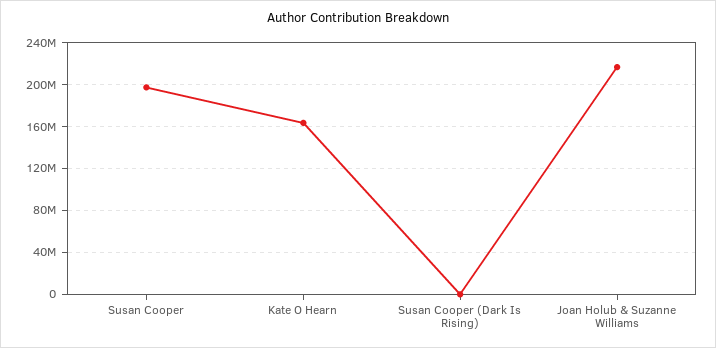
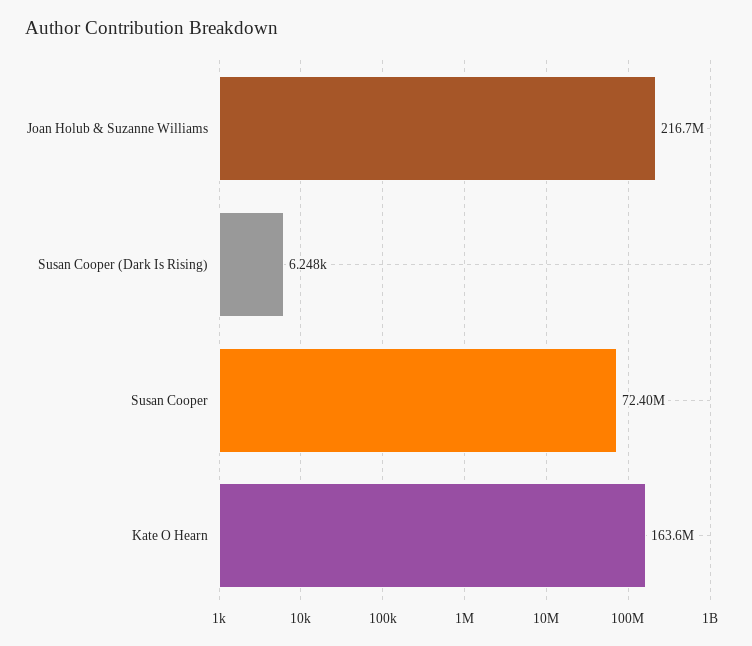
Susan Cooper: 200000000 -> 72400000

